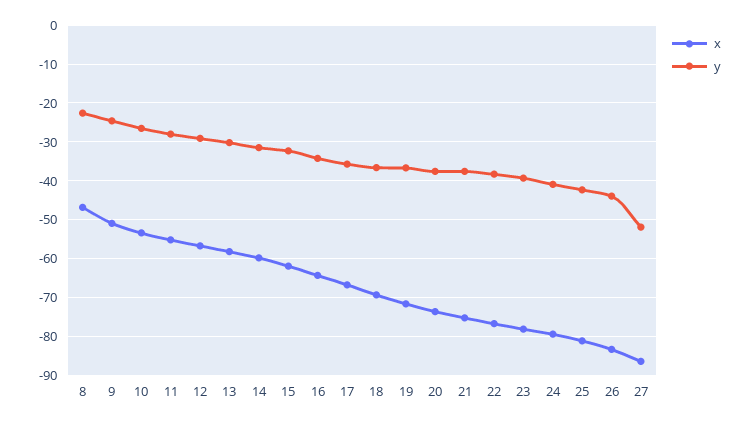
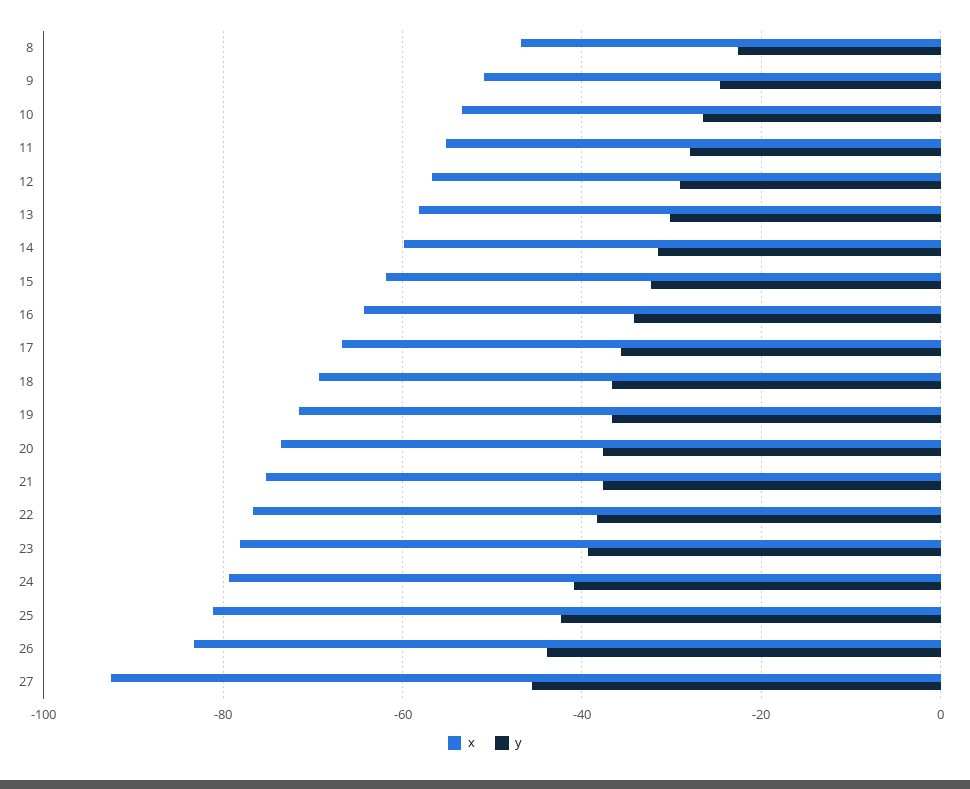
x, 27: -86 -> -92
y, 27: -52 -> -46

